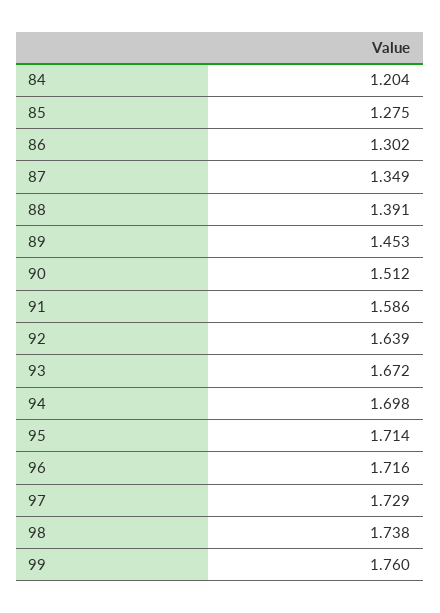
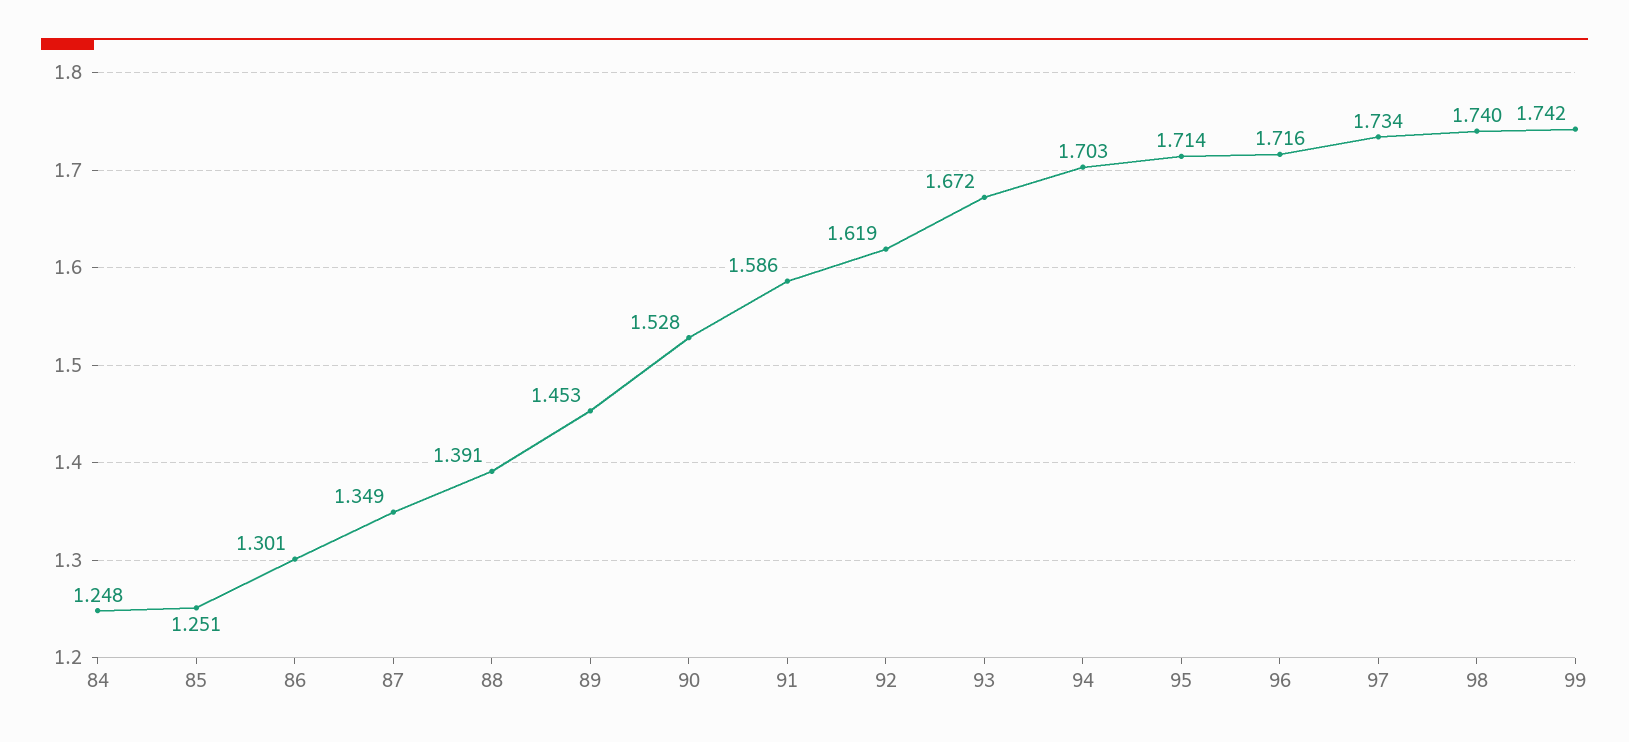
84: 1.204 -> 1.248
85: 1.275 -> 1.251
86: 1.302 -> 1.301
90: 1.512 -> 1.528
92: 1.639 -> 1.619
94: 1.698 -> 1.703
97: 1.729 -> 1.734
98: 1.738 -> 1.74
99: 1.76 -> 1.742

